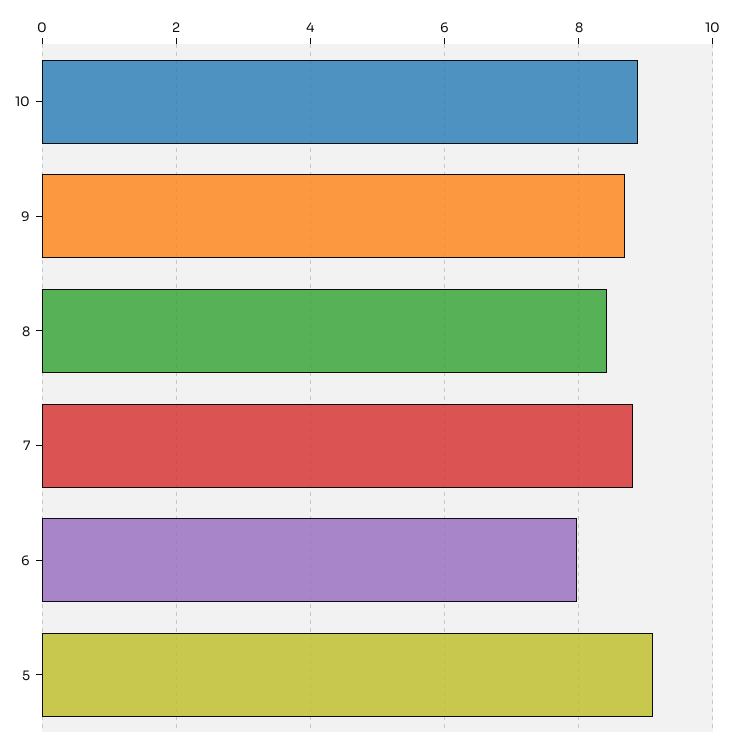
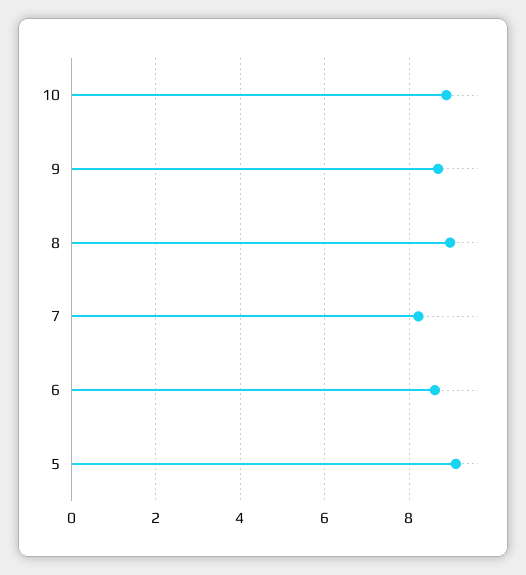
8: 8.4 -> 9
7: 8.8 -> 8.2
6: 8 -> 8.6

